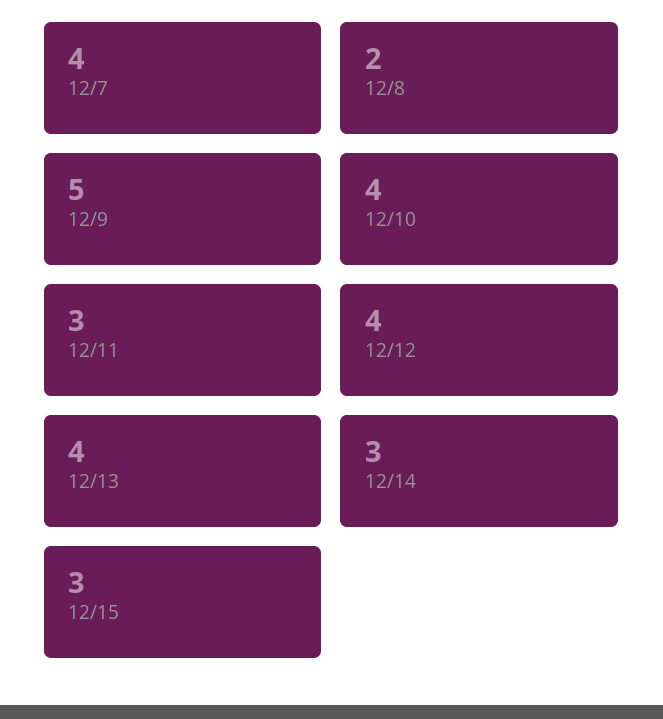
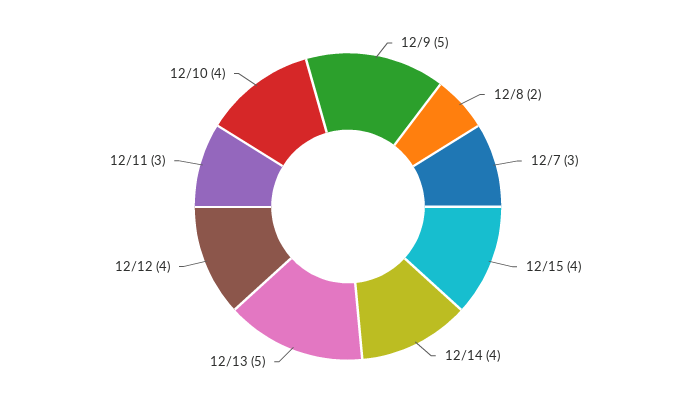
12/7: 4 -> 3
12/13: 4 -> 5
12/14: 3 -> 4
12/15: 3 -> 4

